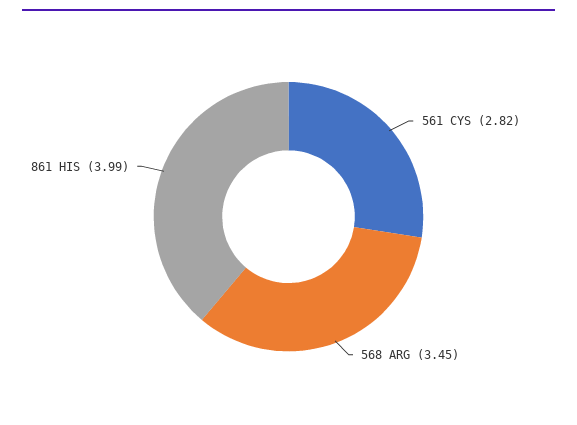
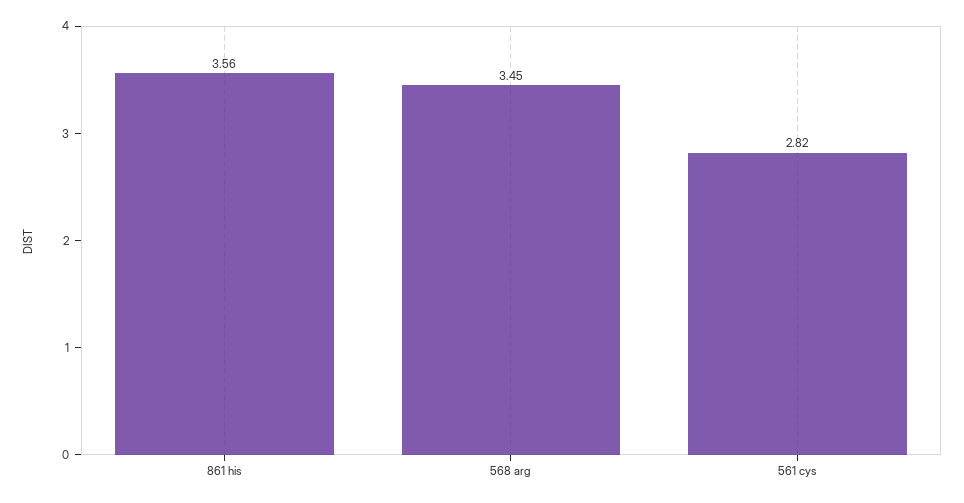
861 HIS: 3.99 -> 3.56

